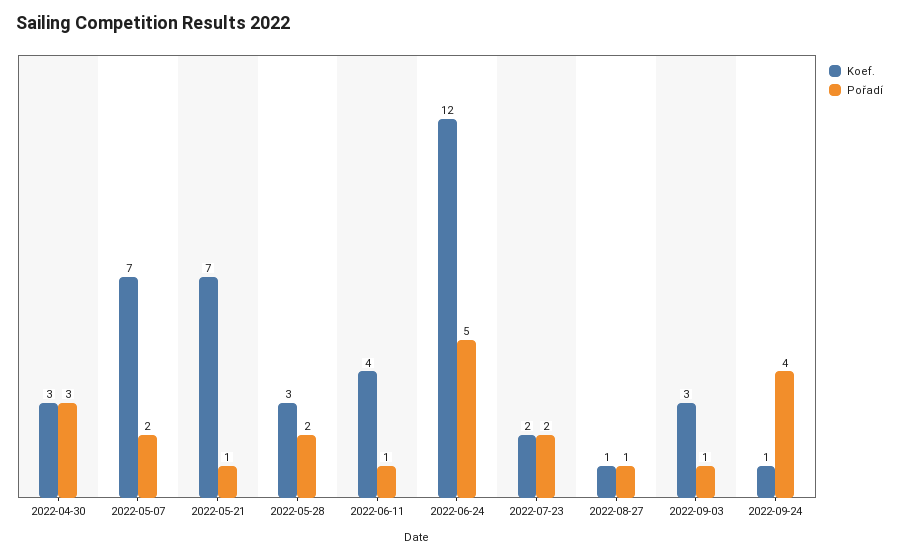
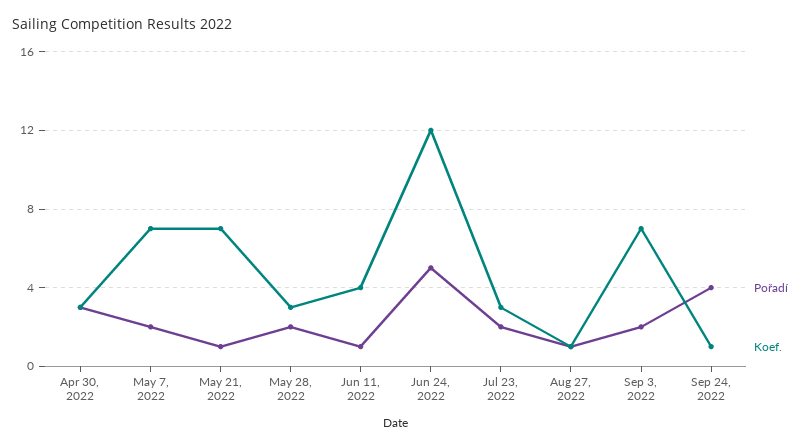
Koef., 2022-07-23: 2 -> 3
Koef., 2022-09-03: 3 -> 7
Pořadí, 2022-09-03: 1 -> 2

